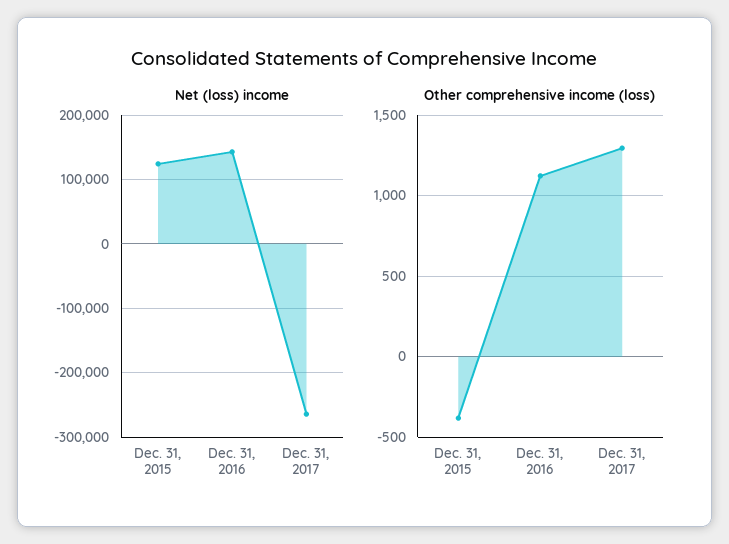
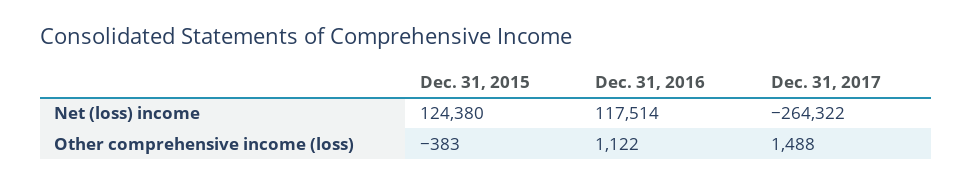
Net (loss) income, Dec. 31, 2016: 140000 -> 117514
Other comprehensive income (loss), Dec. 31, 2017: 1300 -> 1488

